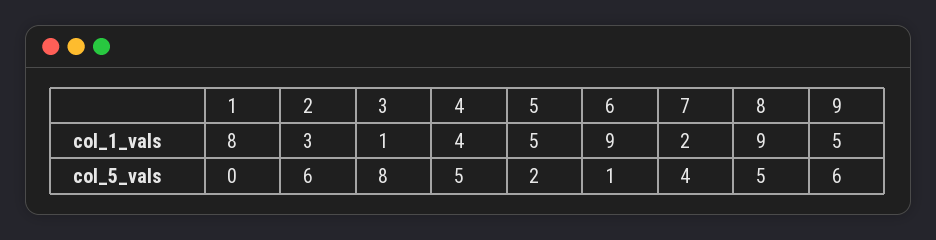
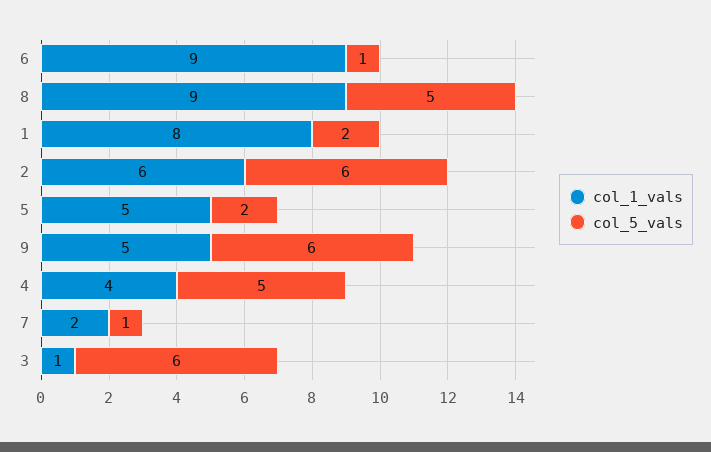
col_1_vals, 2: 3 -> 6
col_5_vals, 1: 0 -> 2
col_5_vals, 3: 8 -> 6
col_5_vals, 7: 4 -> 1

